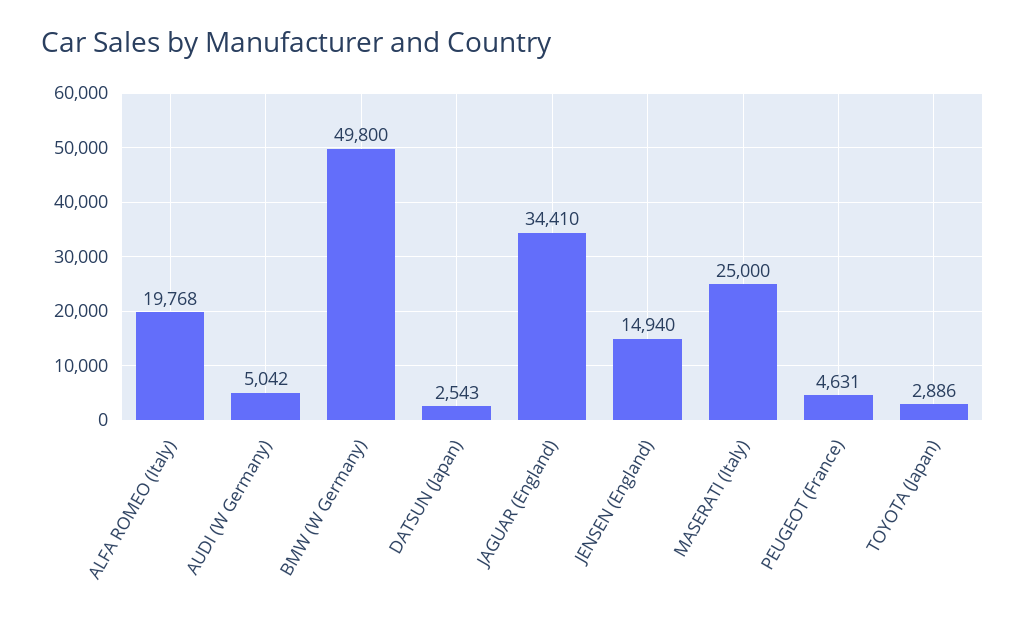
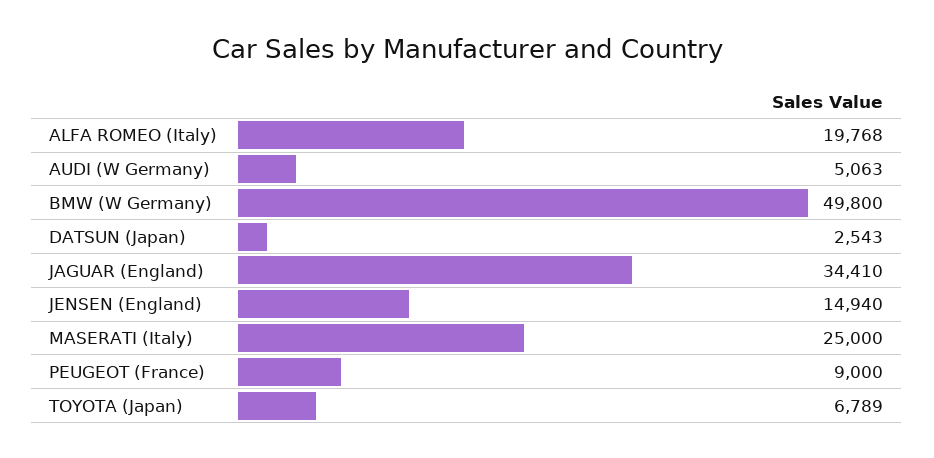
AUDI (W Germany): 5042 -> 5063
PEUGEOT (France): 4631 -> 9000
TOYOTA (Japan): 2886 -> 6789

